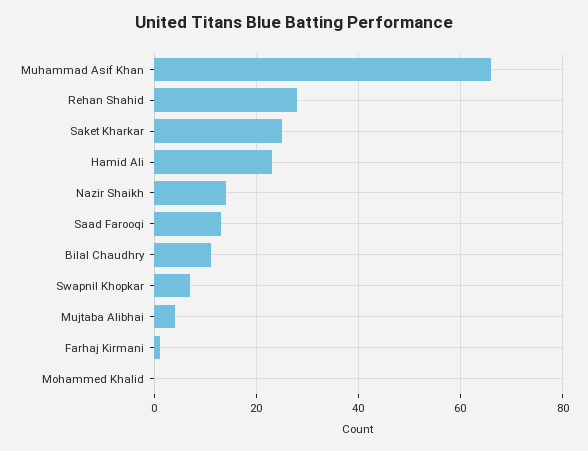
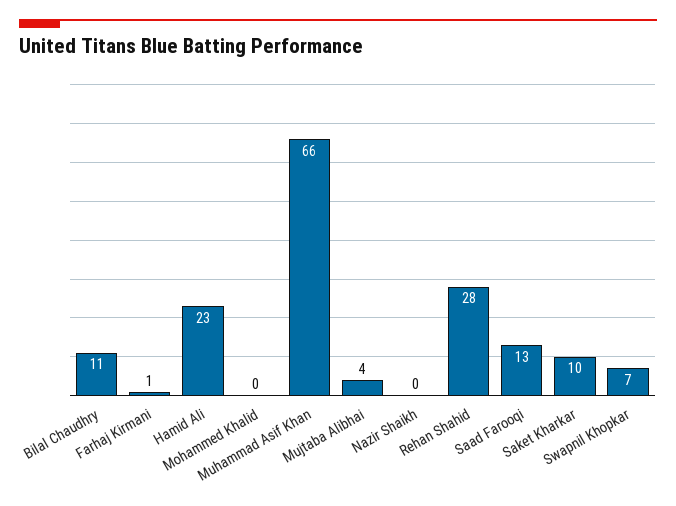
Saket Kharkar: 25 -> 10
Nazir Shaikh: 15 -> 0

